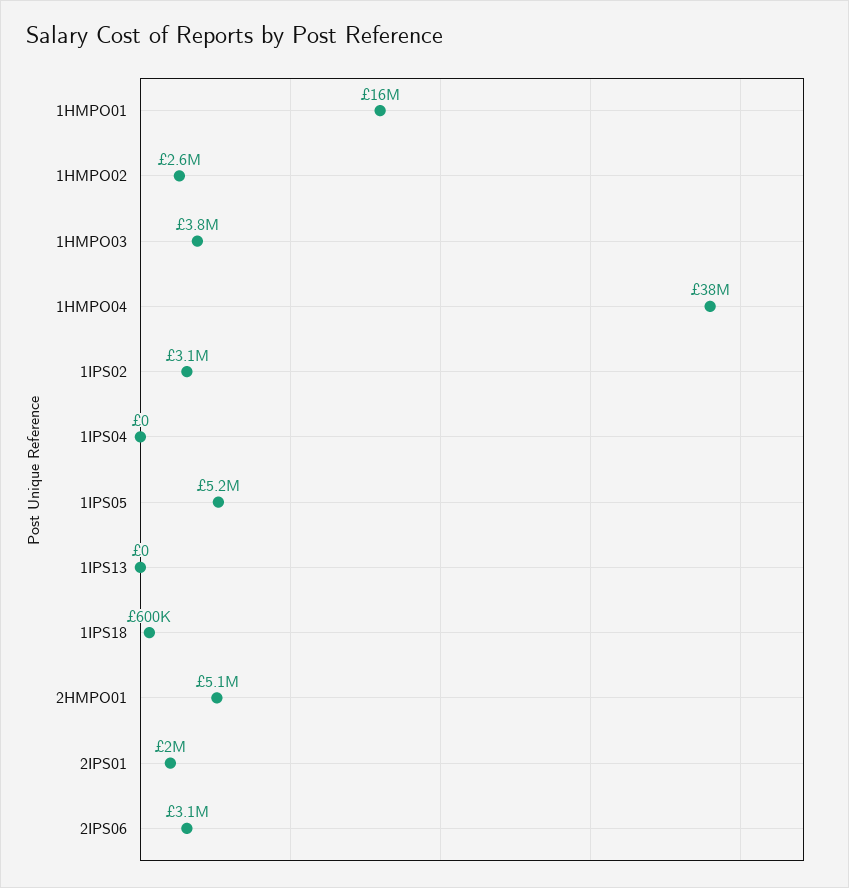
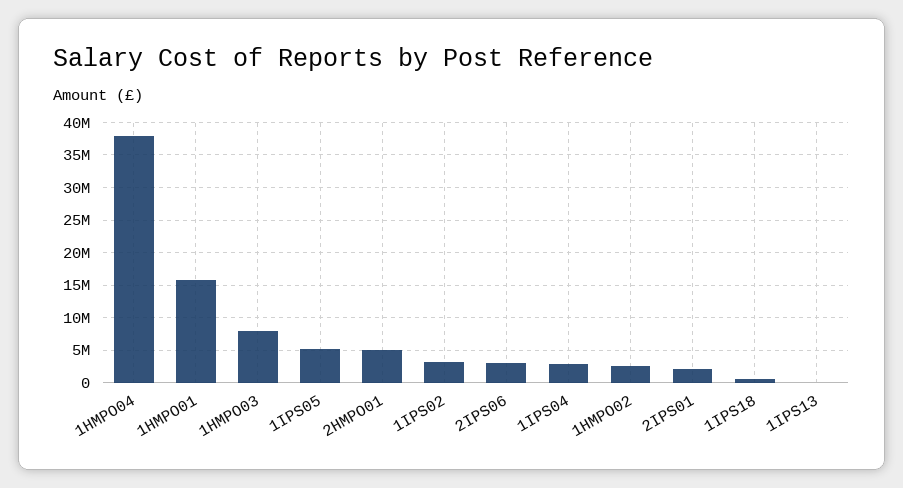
1HMPO03: 3800000 -> 8000000
1IPS04: 0 -> 3000000

